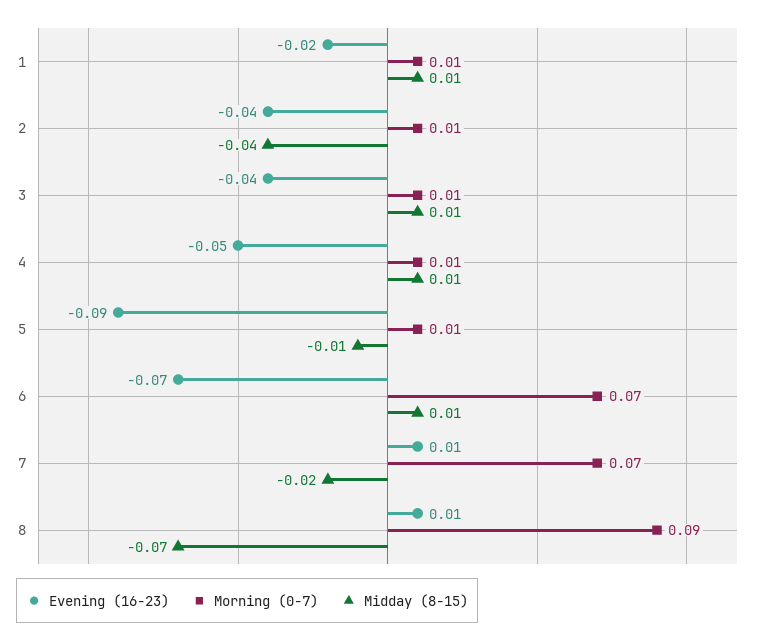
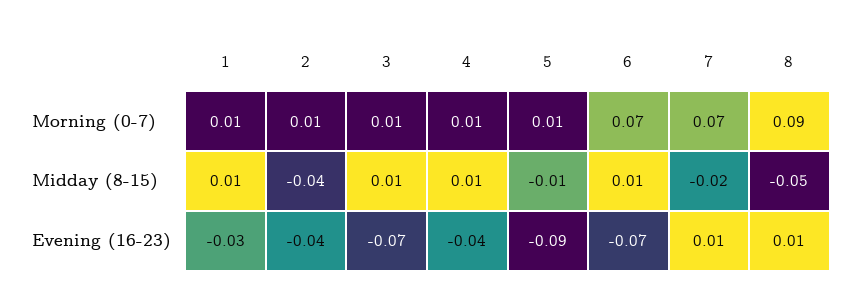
Evening (16-23), 1: -0.02 -> -0.03
Evening (16-23), 3: -0.04 -> -0.07
Evening (16-23), 4: -0.05 -> -0.04
Midday (8-15), 8: -0.07 -> -0.05

